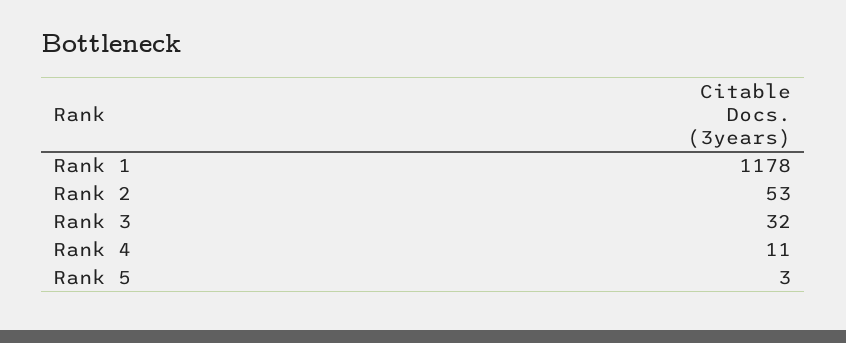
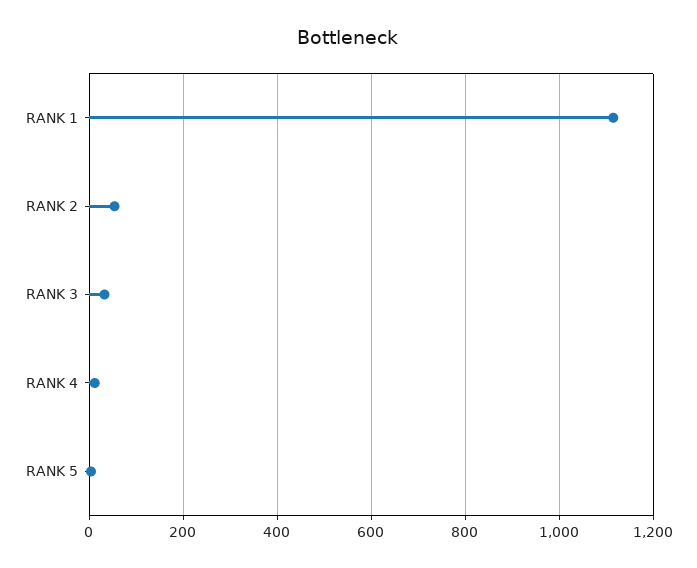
Rank 1: 1178 -> 1120

